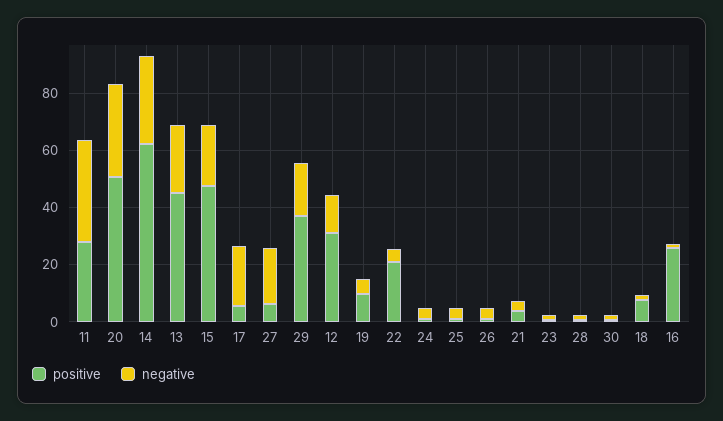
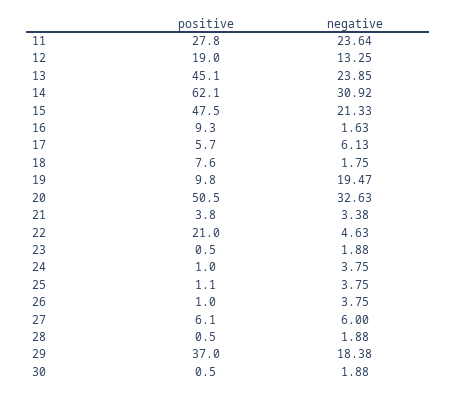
negative, 11: 35 -> 23.64
negative, 17: 20 -> 6.13
negative, 27: 20 -> 6
positive, 12: 30 -> 19
negative, 19: 5 -> 19.47
positive, 16: 25 -> 9.3

